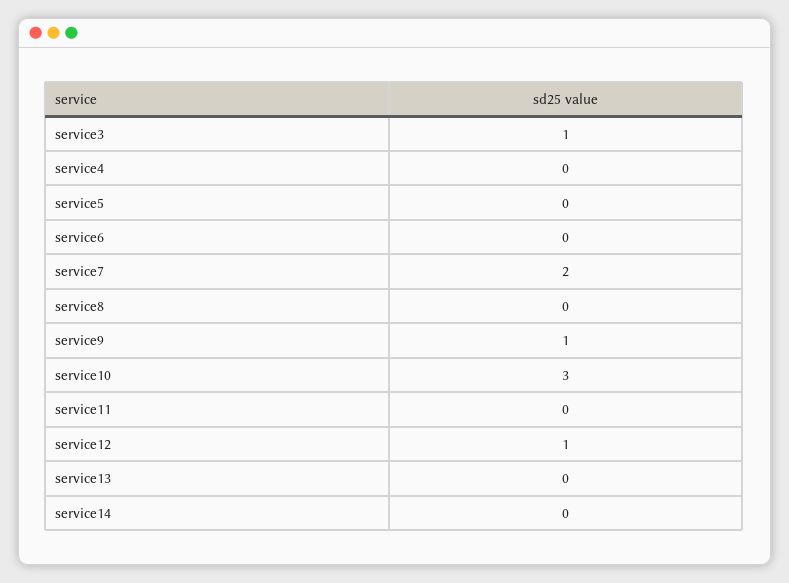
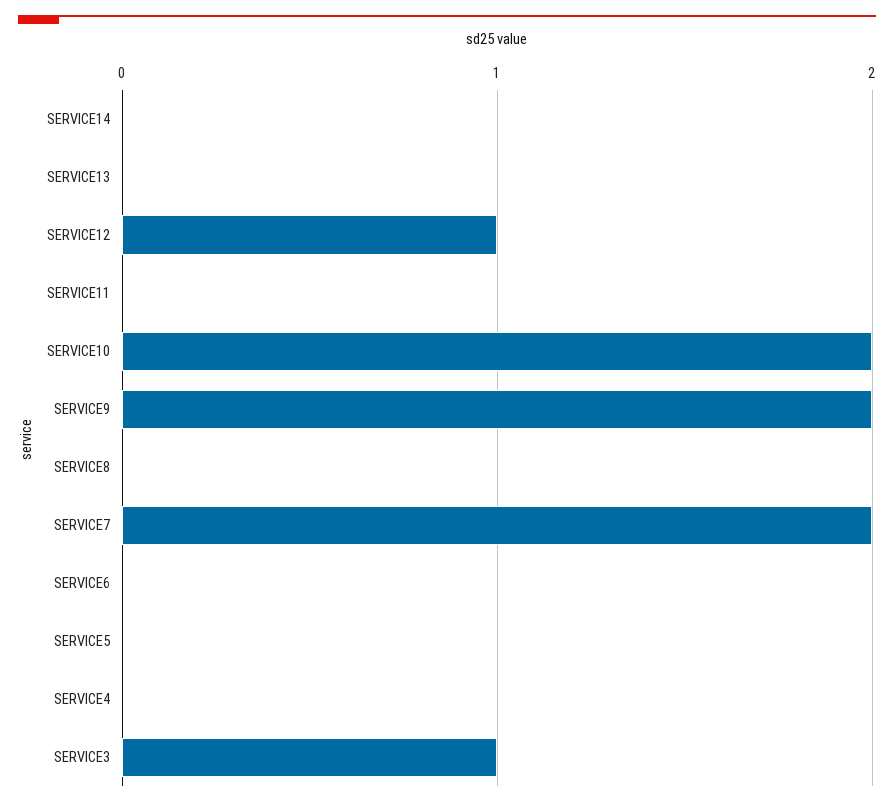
service9: 1 -> 2
service10: 3 -> 2

